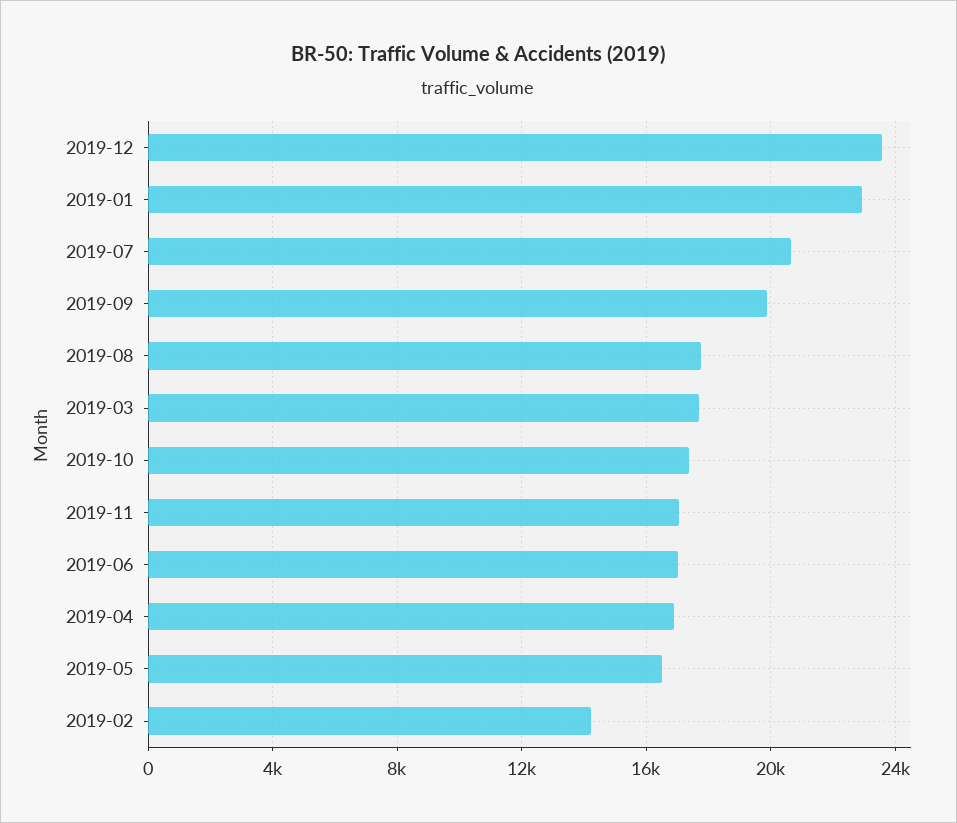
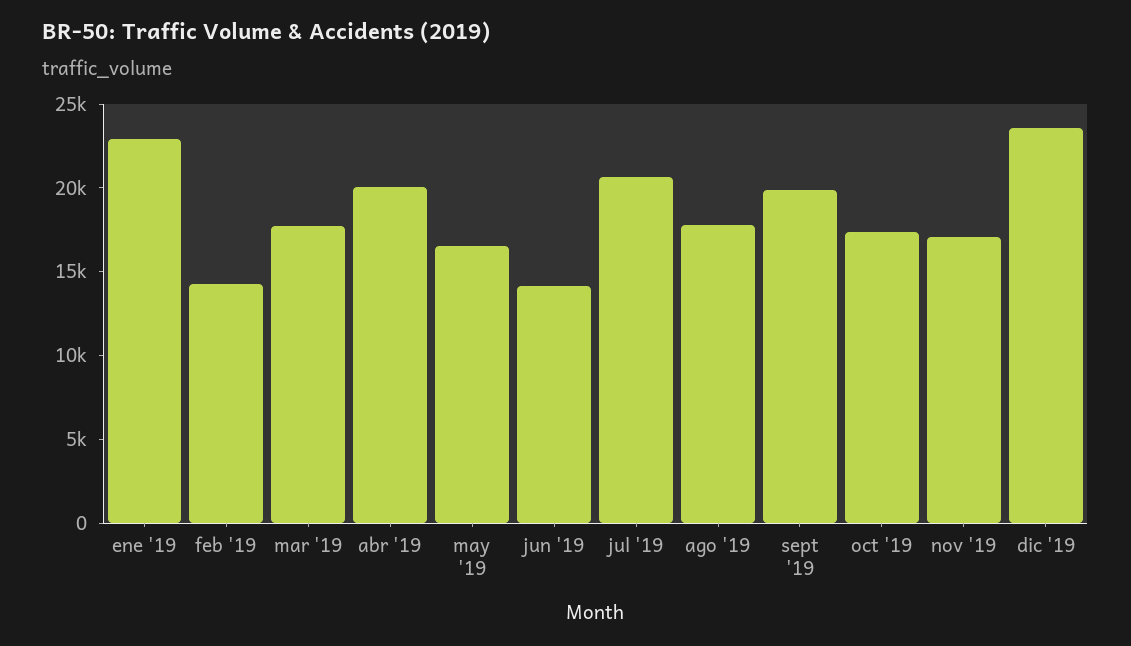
2019-06: 17000 -> 14000
2019-04: 17000 -> 20000

